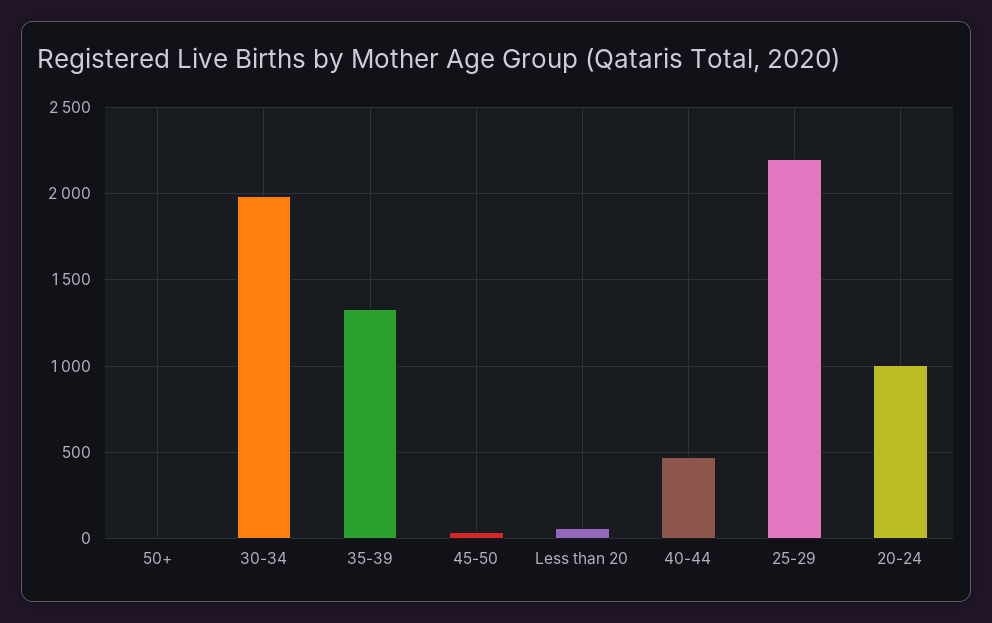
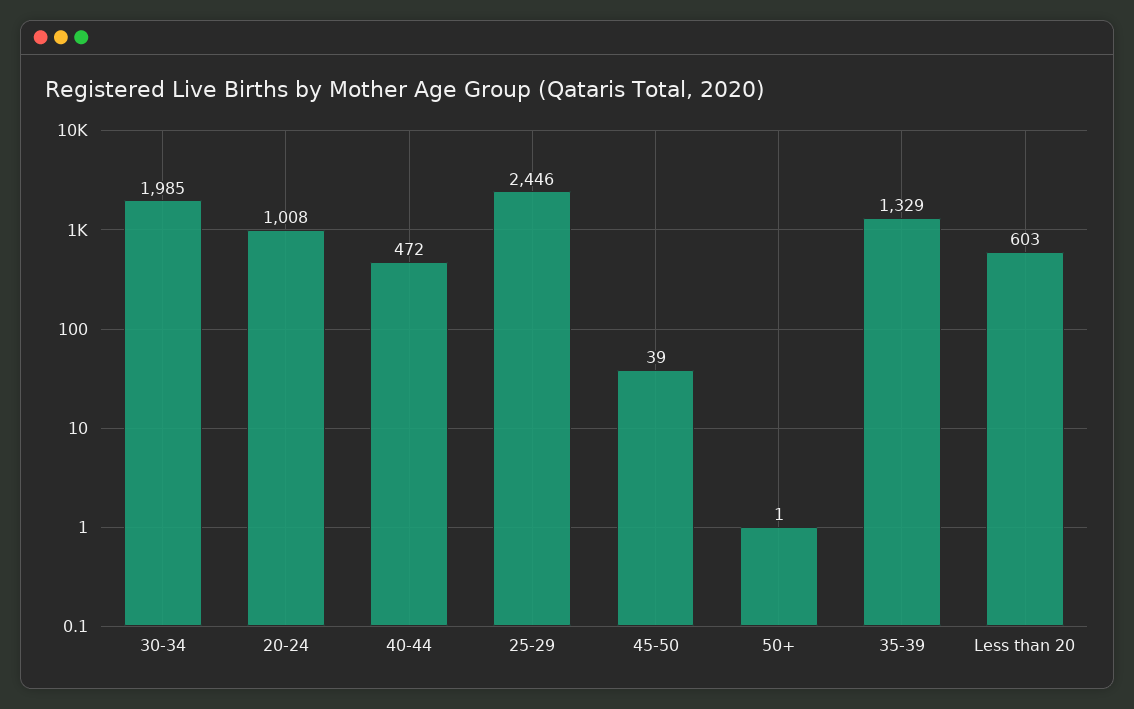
Less than 20: 50 -> 603
25-29: 2200 -> 2446

